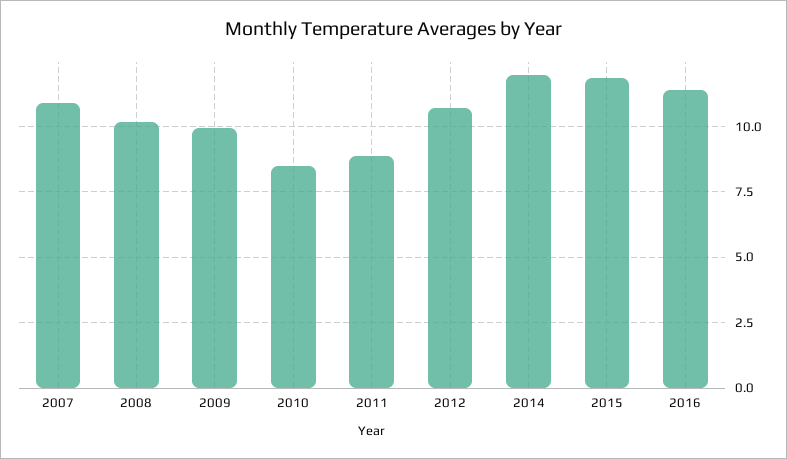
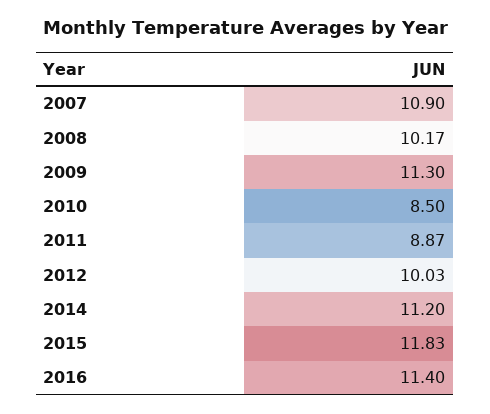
2009: 10 -> 11.3
2012: 10.75 -> 10.03
2014: 12 -> 11.2

